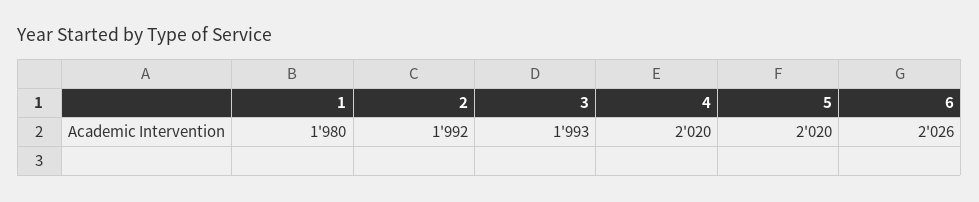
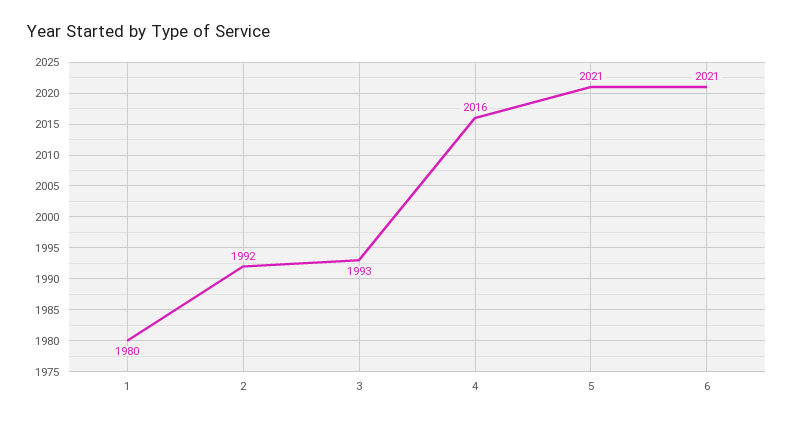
4: 2020 -> 2016
5: 2020 -> 2021
6: 2026 -> 2021

